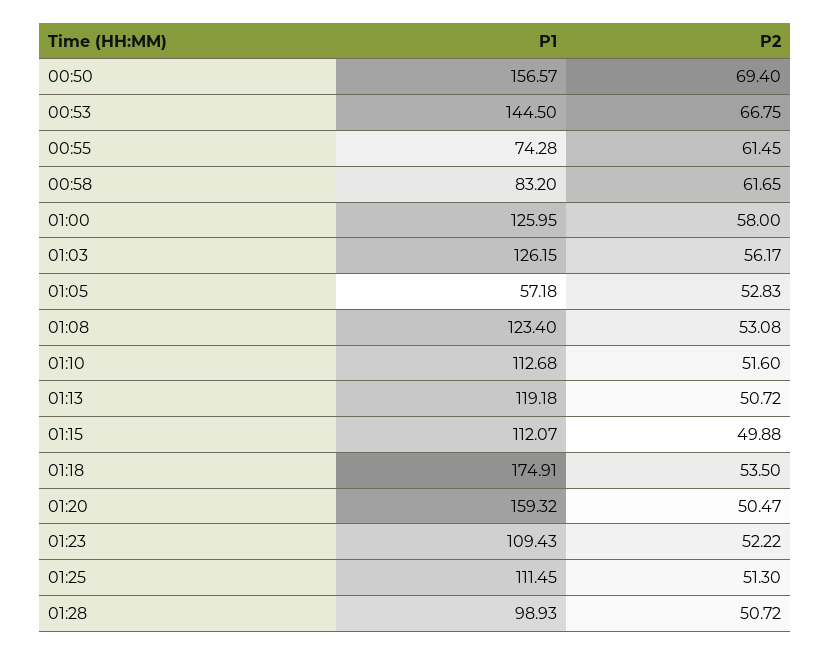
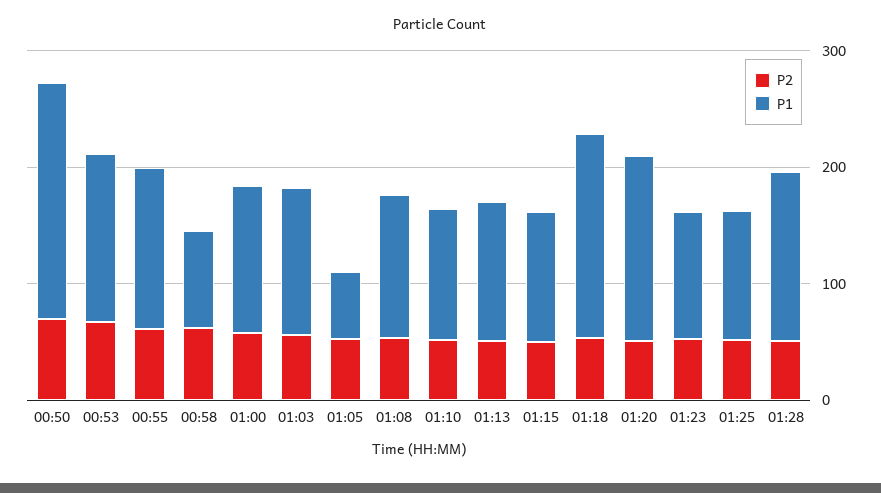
P1, 00:50: 156.57 -> 200
P1, 00:55: 74.28 -> 140
P1, 01:28: 98.93 -> 140

